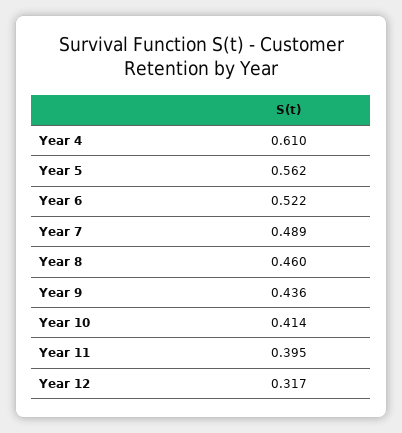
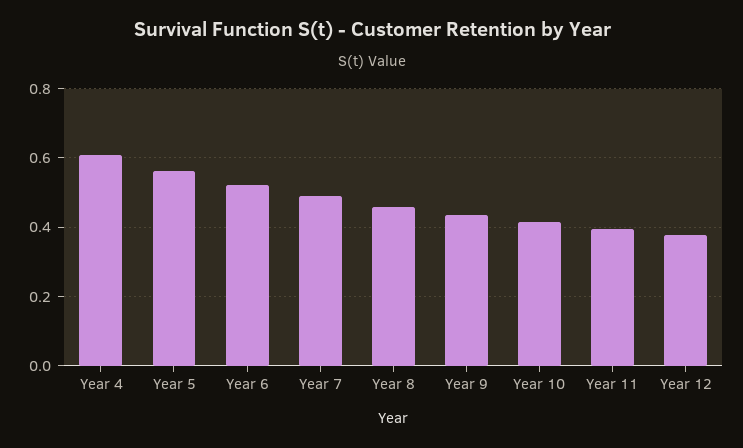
Year 12: 0.317 -> 0.38

